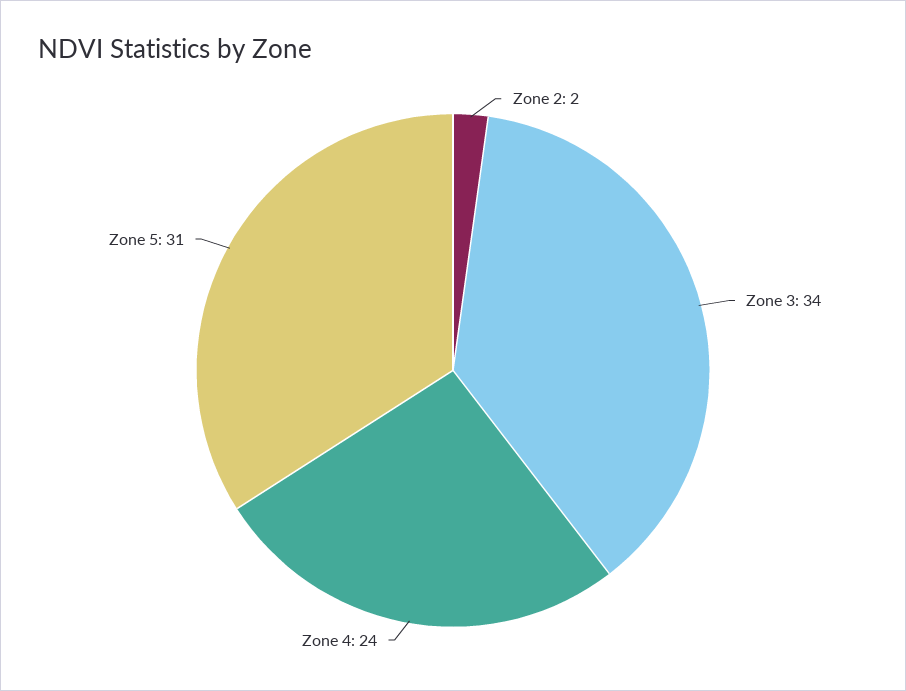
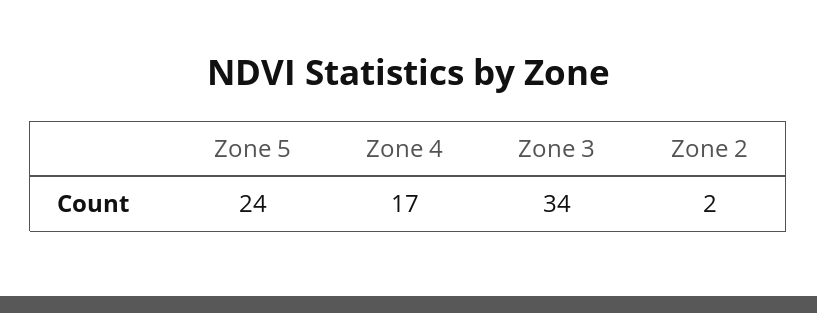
Zone 4: 24 -> 17
Zone 5: 31 -> 24

